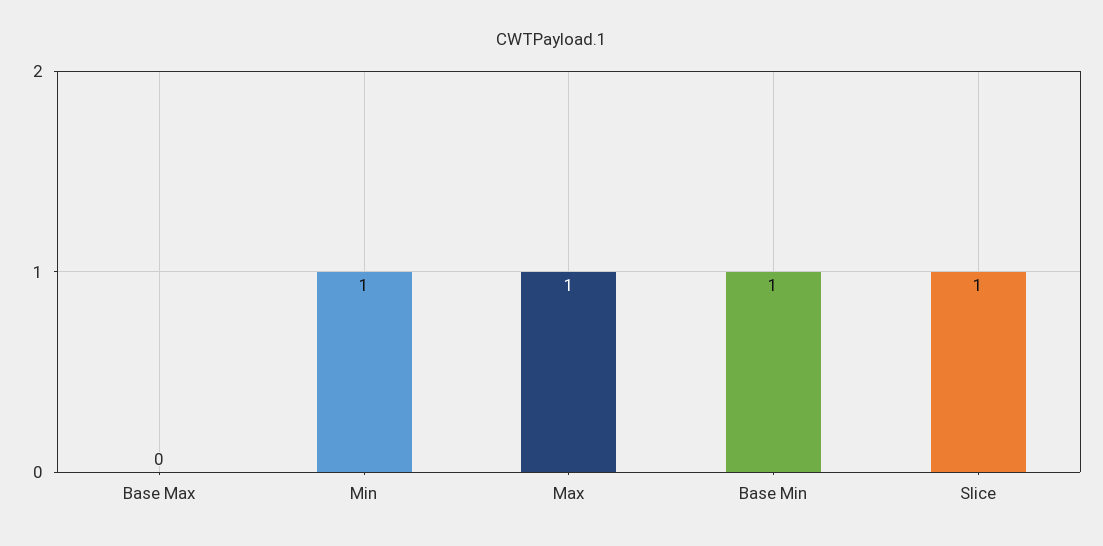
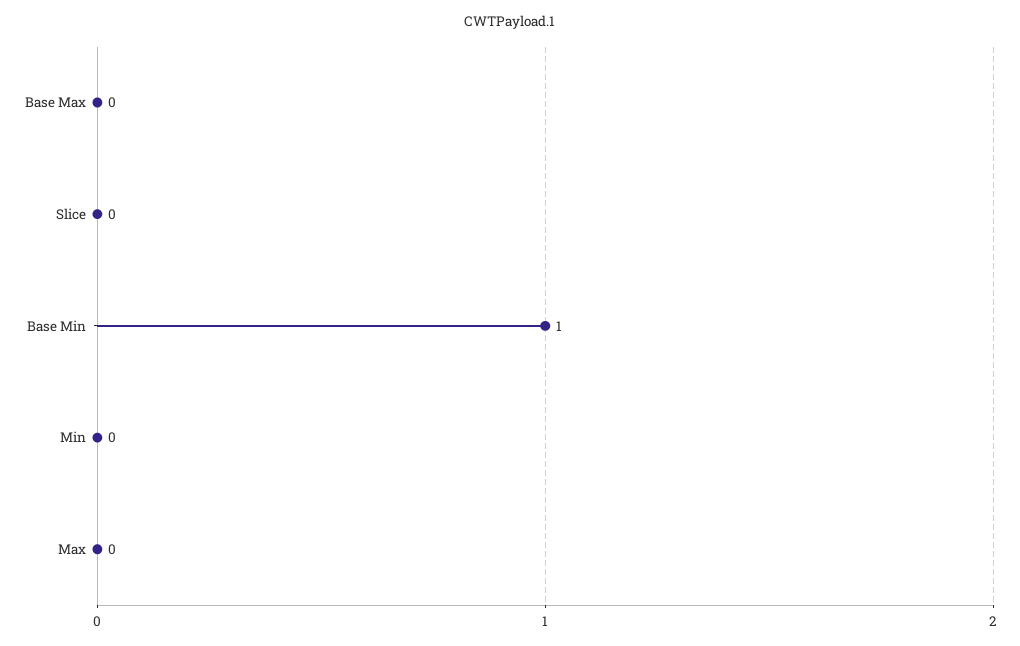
Min: 1 -> 0
Max: 1 -> 0
Slice: 1 -> 0

